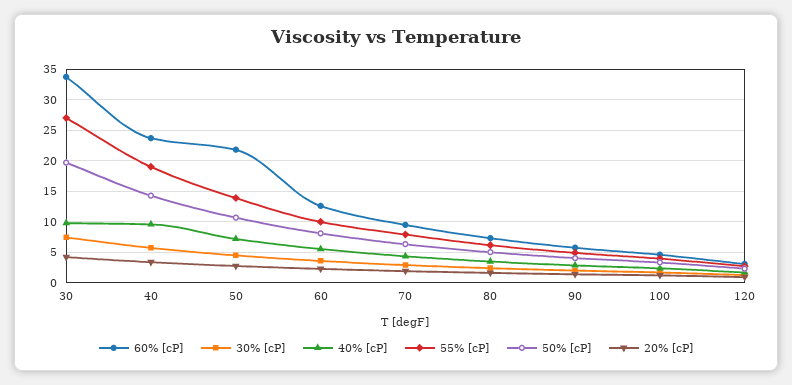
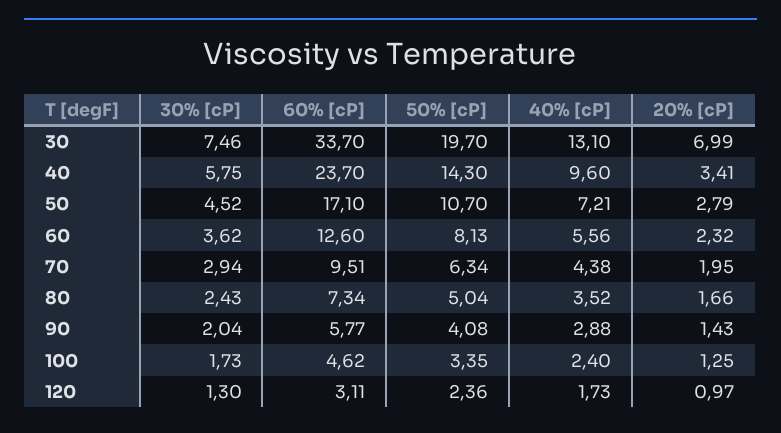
40% [cP], 30: 10 -> 13.1
55% [cP], 30: 27 -> none
20% [cP], 30: 4 -> 6.99
55% [cP], 40: 19 -> none
60% [cP], 50: 22 -> 17.1
55% [cP], 50: 14 -> none
55% [cP], 60: 10 -> none
55% [cP], 70: 8 -> none
55% [cP], 80: 6 -> none
55% [cP], 90: 5 -> none
55% [cP], 100: 4 -> none
55% [cP], 120: 3 -> none

